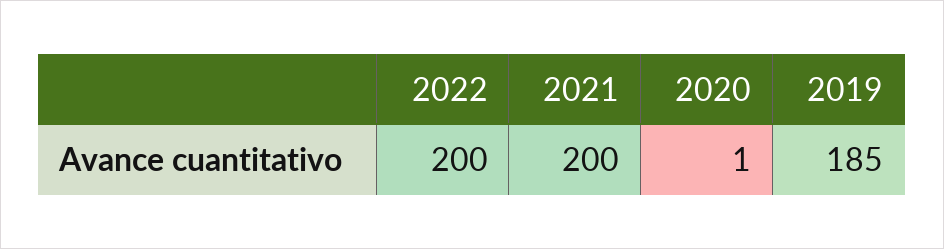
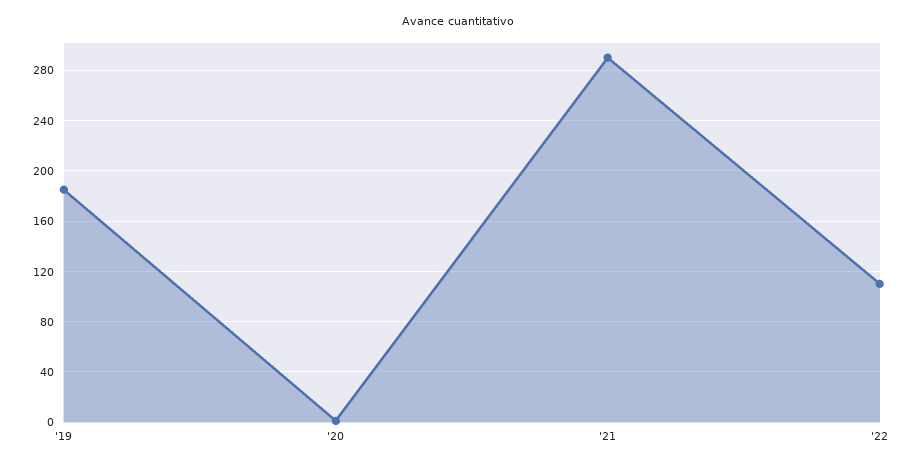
2022: 200 -> 110
2021: 200 -> 290

